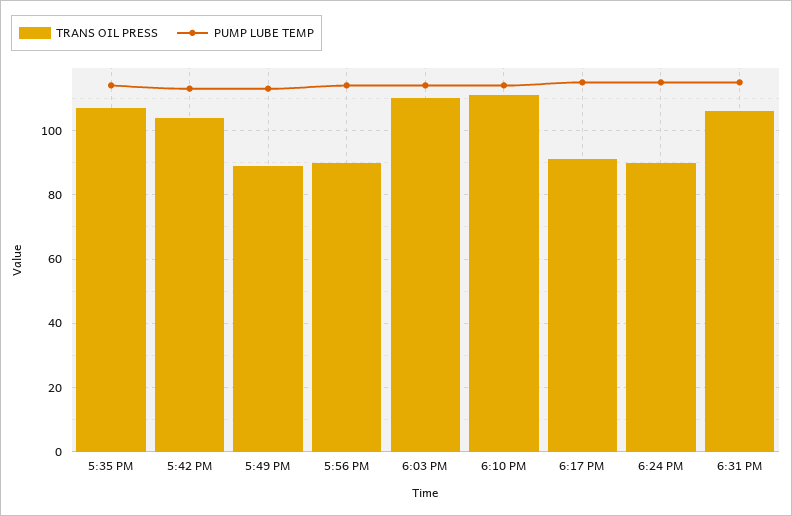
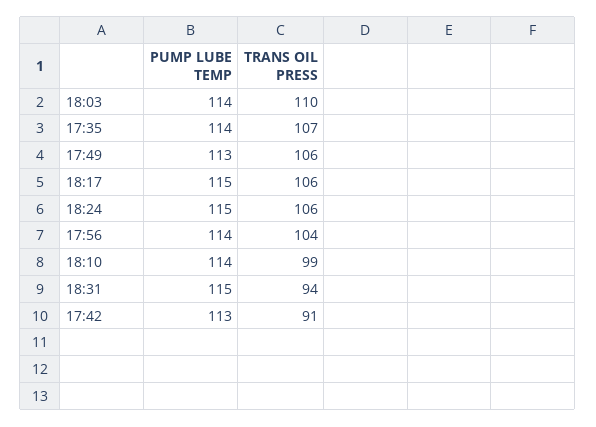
TRANS OIL PRESS, 5:42 PM: 105 -> 91
TRANS OIL PRESS, 5:49 PM: 90 -> 106
TRANS OIL PRESS, 5:56 PM: 90 -> 104
TRANS OIL PRESS, 6:10 PM: 110 -> 99
TRANS OIL PRESS, 6:17 PM: 90 -> 106
TRANS OIL PRESS, 6:24 PM: 90 -> 106
TRANS OIL PRESS, 6:31 PM: 105 -> 94

